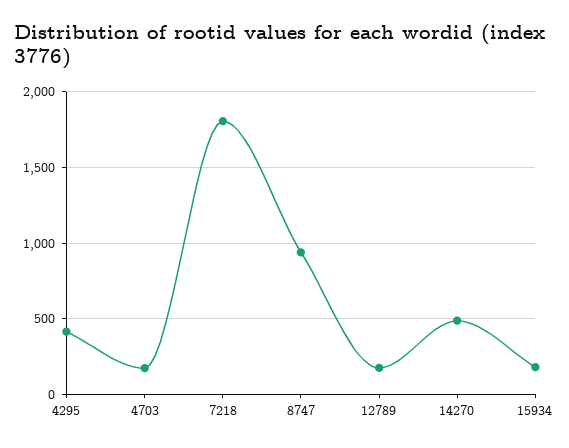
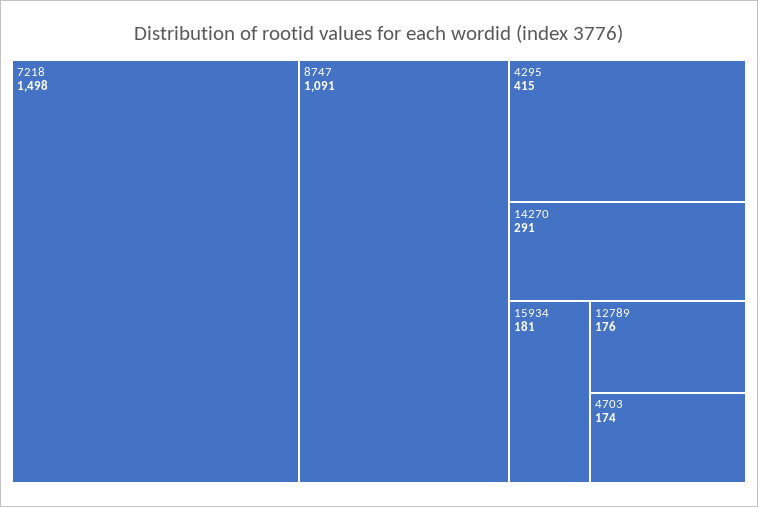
7218: 1800 -> 1498
8747: 950 -> 1091
14270: 500 -> 291

